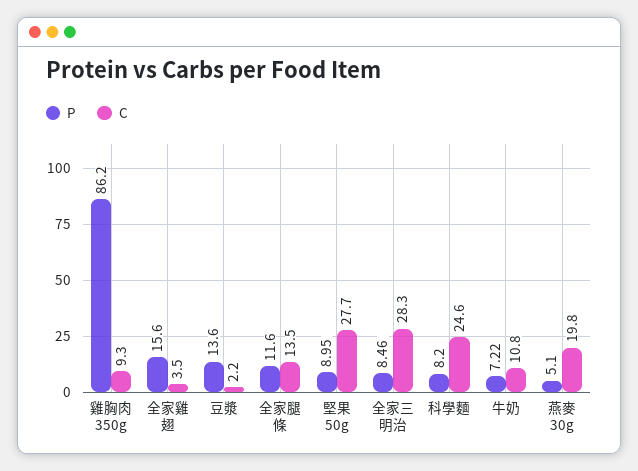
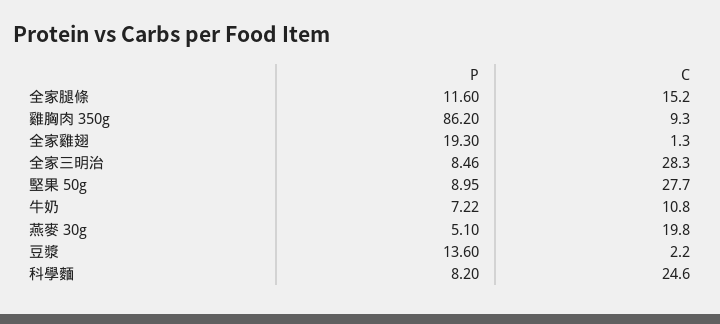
P, 全家雞翅: 15.6 -> 19.3
C, 全家雞翅: 3.5 -> 1.3
C, 全家腿條: 13.5 -> 15.2

